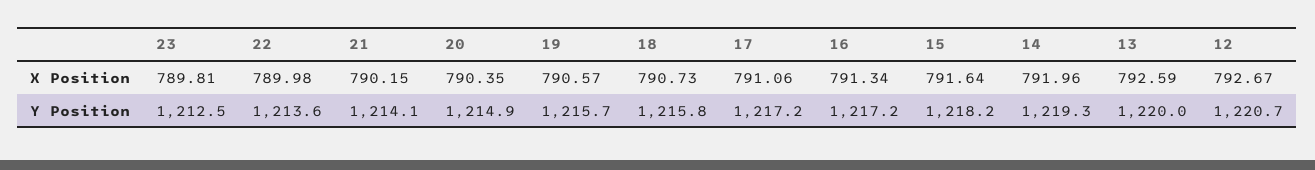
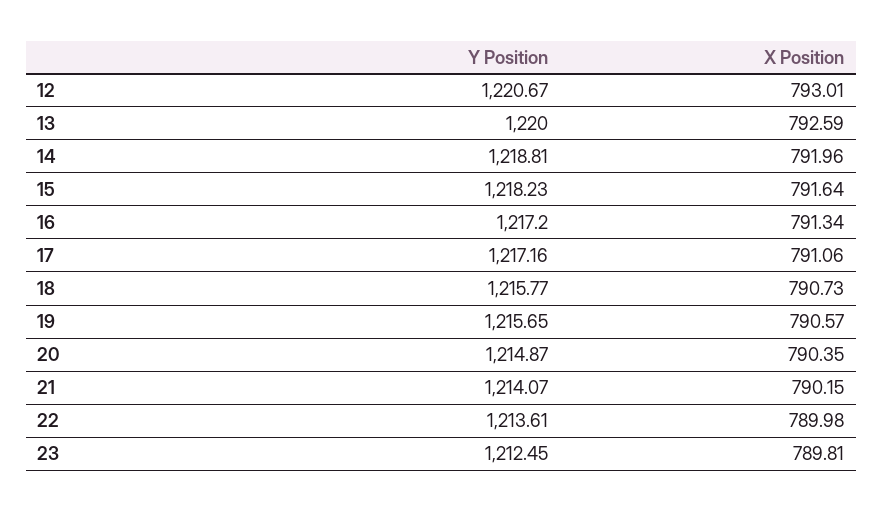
12, X Position: 792.67 -> 793.01
14, Y Position: 1219.3 -> 1218.81

